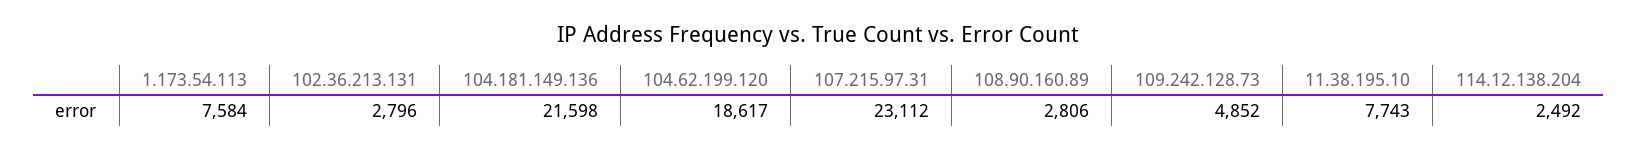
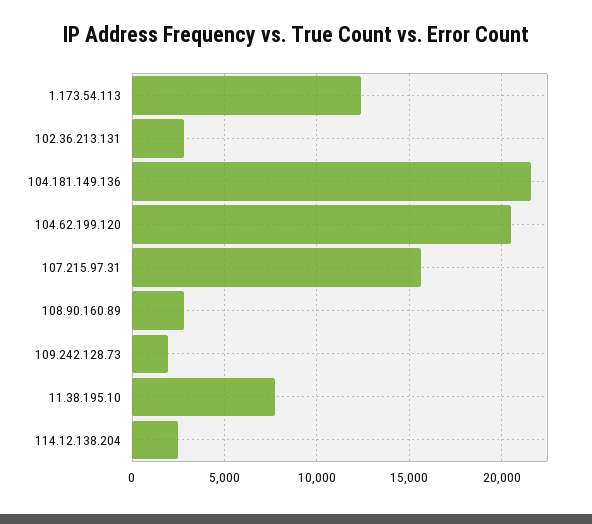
1.173.54.113: 7584 -> 12500
104.62.199.120: 18617 -> 20500
107.215.97.31: 23112 -> 15500
109.242.128.73: 4852 -> 2000

